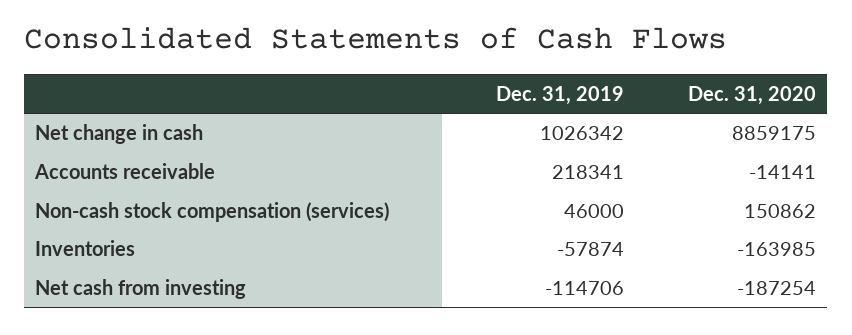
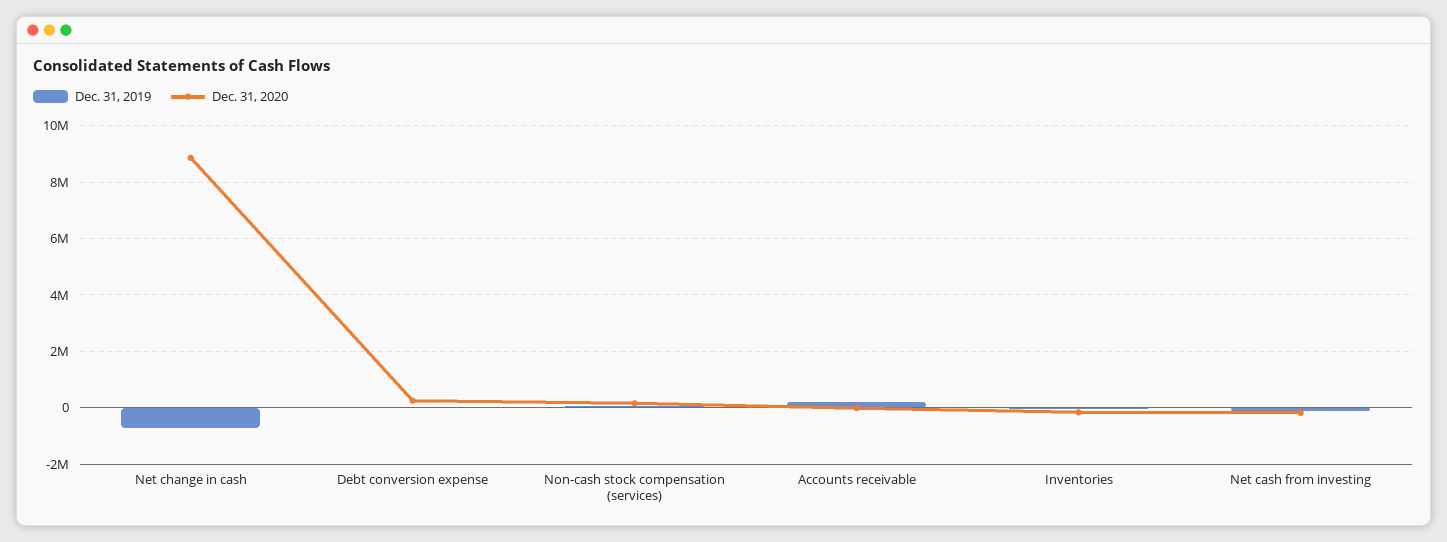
Dec. 31, 2019, Net change in cash: 1026342 -> -750000
Dec. 31, 2019, Debt conversion expense: none -> 0
Dec. 31, 2020, Debt conversion expense: none -> 250000

